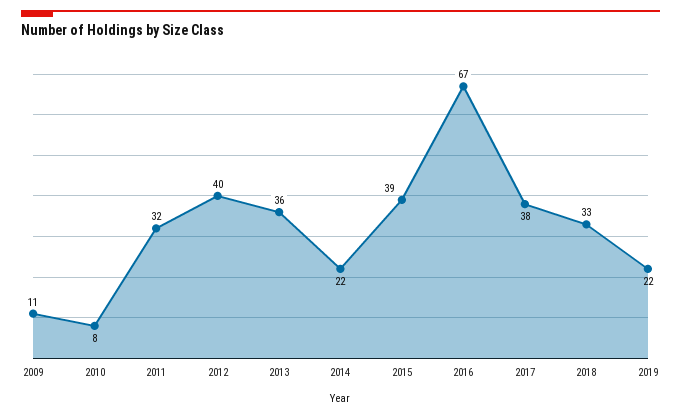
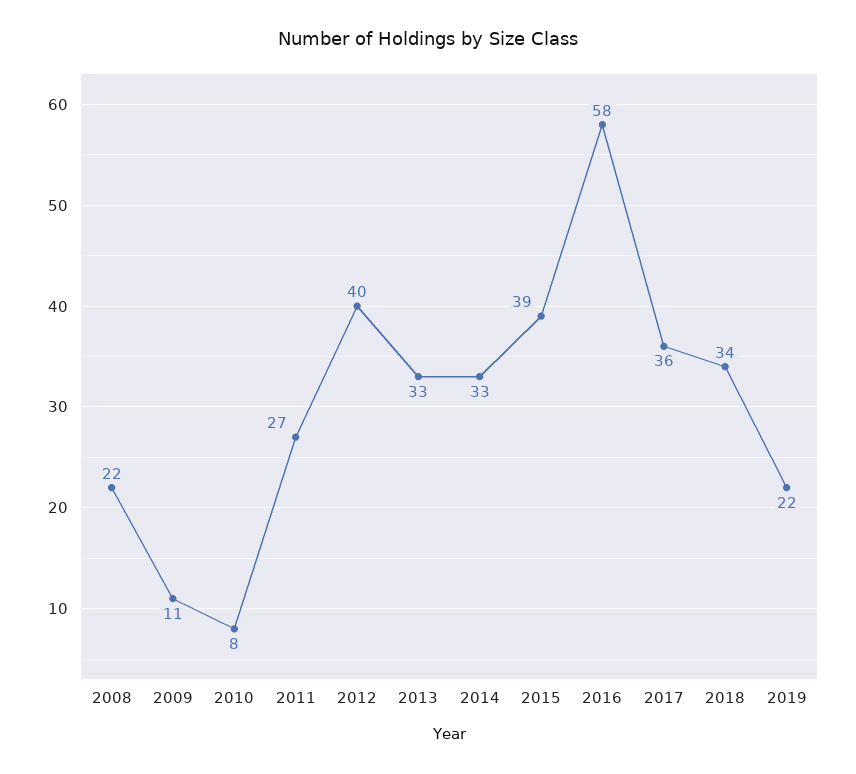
2011: 32 -> 27
2013: 36 -> 33
2014: 22 -> 33
2016: 67 -> 58
2017: 38 -> 36
2018: 33 -> 34
2008: none -> 22

